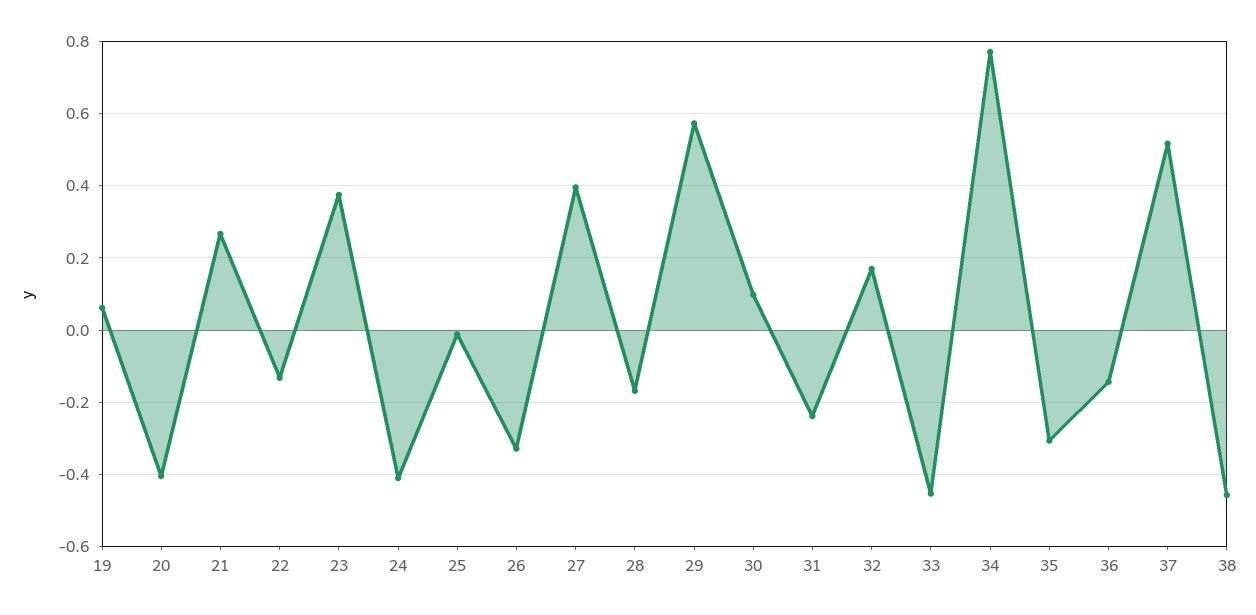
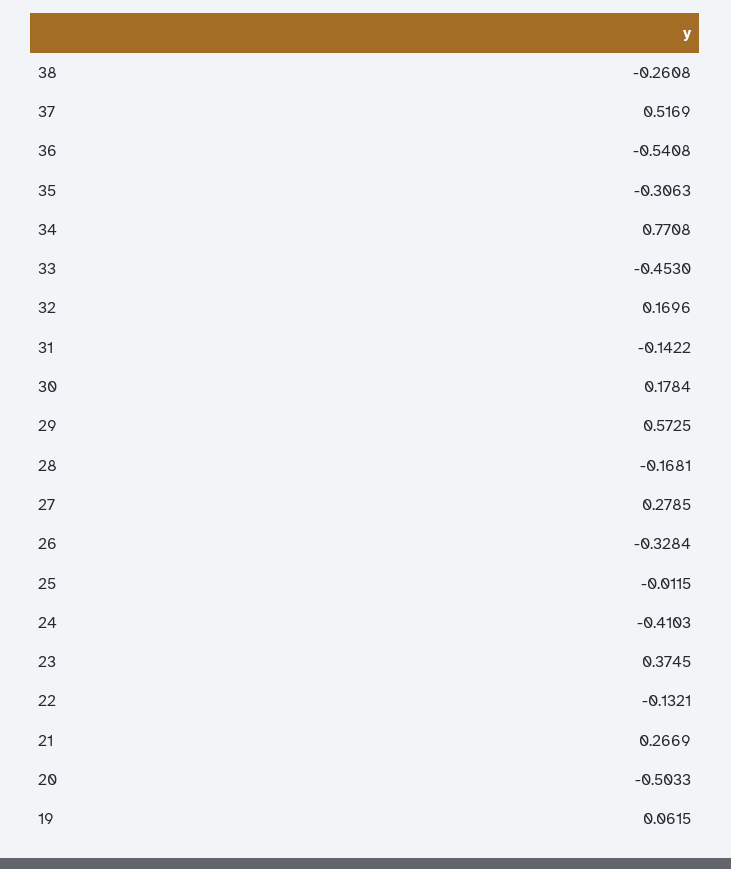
20: -0.4 -> -0.5033
27: 0.4 -> 0.2785
30: 0.1 -> 0.1784
31: -0.24 -> -0.1422
36: -0.14 -> -0.5408
38: -0.46 -> -0.2608

